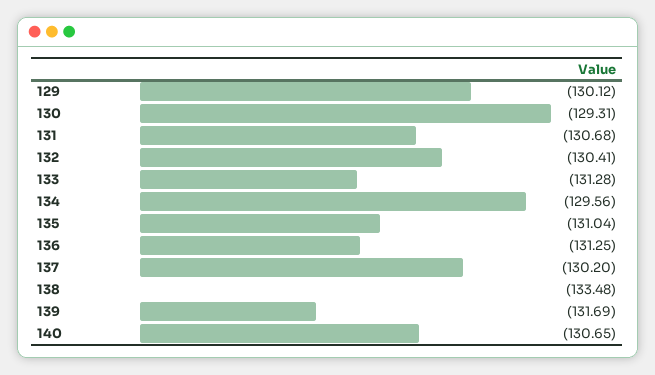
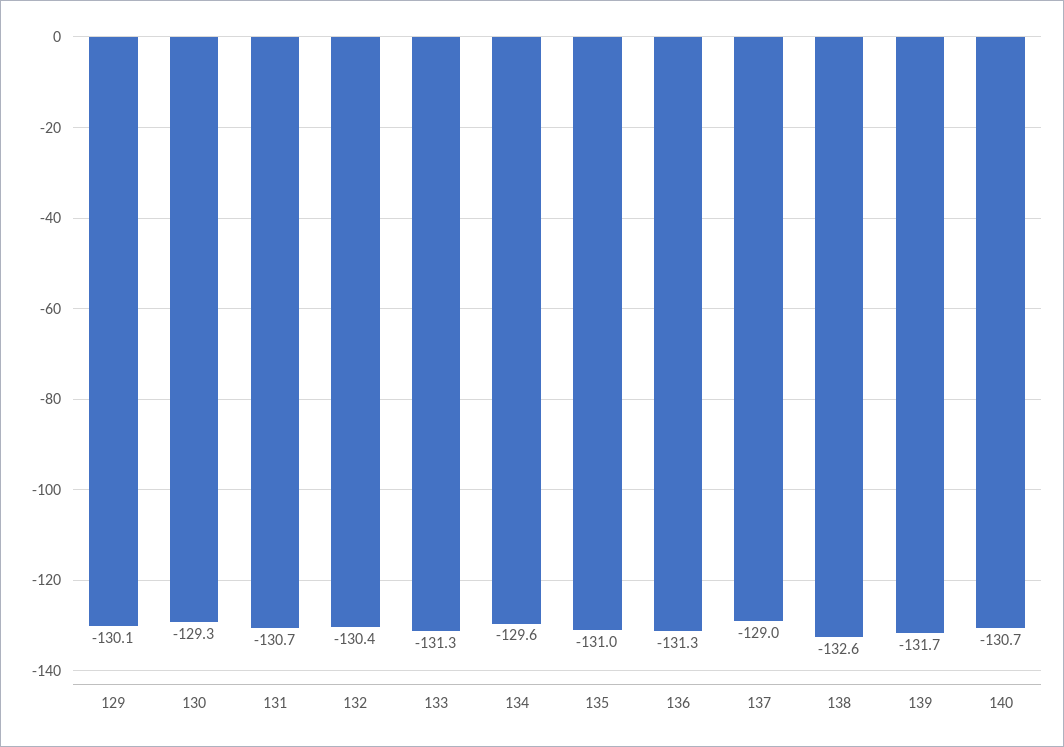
137: -130.2 -> -129
138: -133.48 -> -132.6

